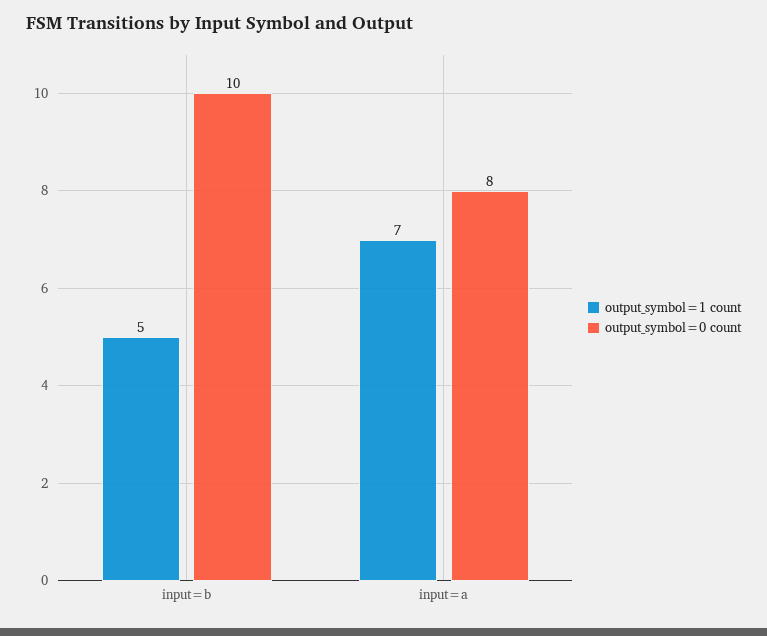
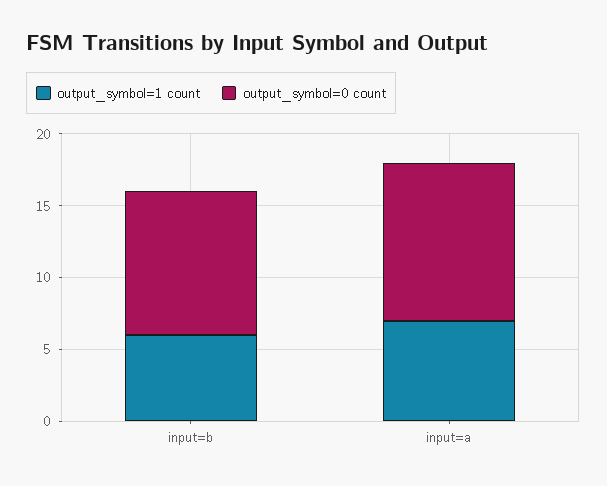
output_symbol=1 count, input=b: 5 -> 6
output_symbol=0 count, input=a: 8 -> 11

